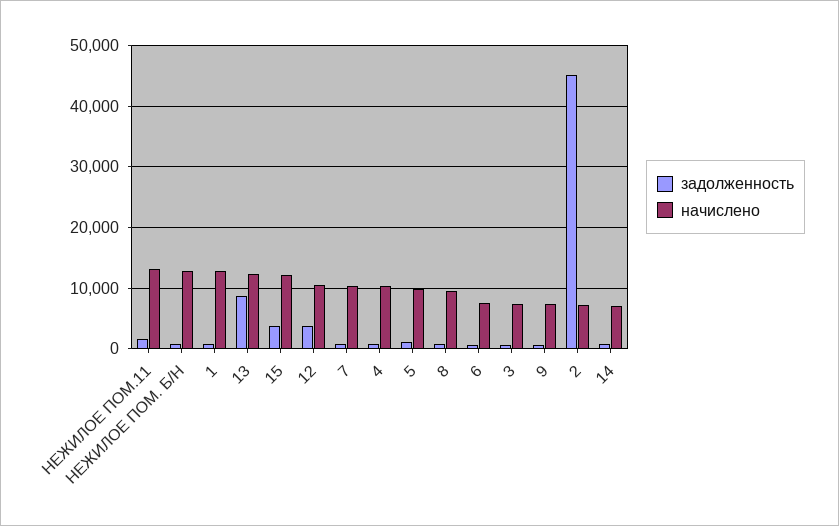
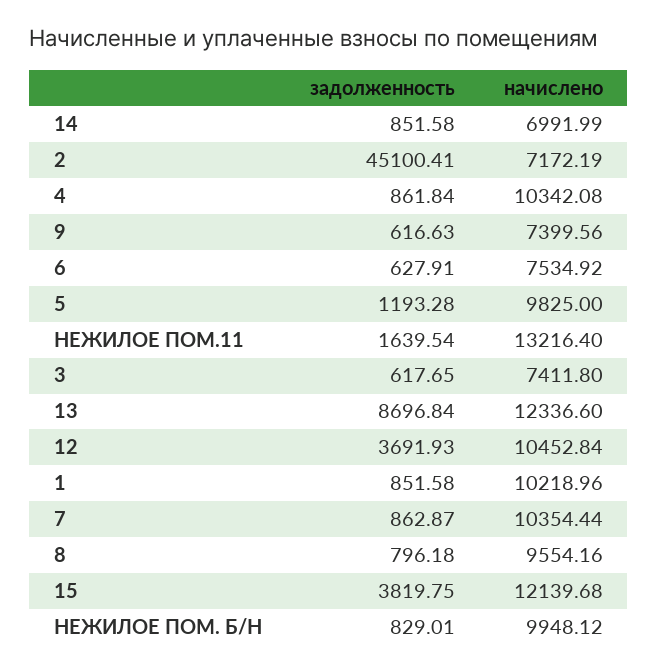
начислено, НЕЖИЛОЕ ПОМ. Б/Н: 13000 -> 9948.12
начислено, 1: 13000 -> 10218.96

